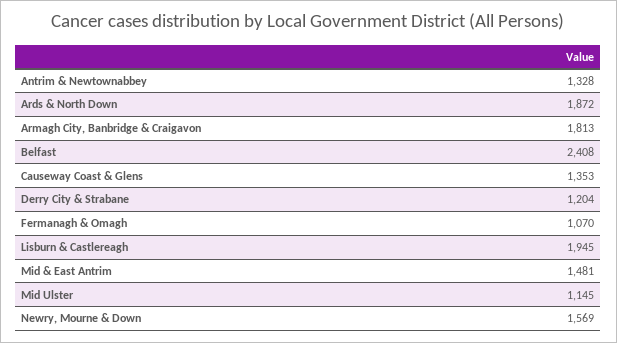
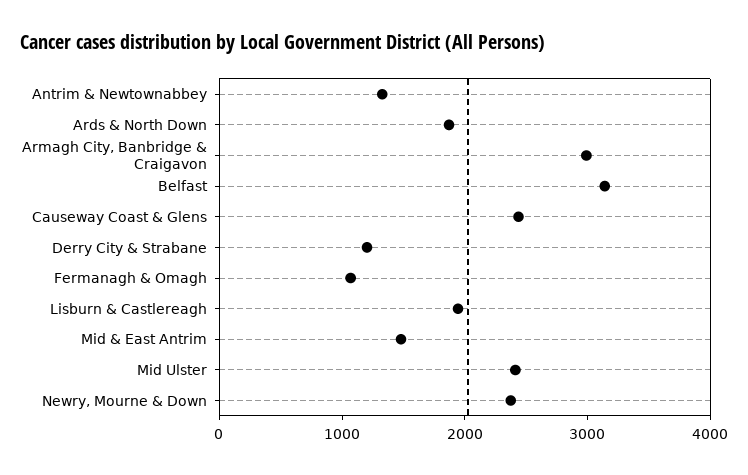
Armagh City, Banbridge & Craigavon: 1813 -> 3000
Belfast: 2408 -> 3200
Causeway Coast & Glens: 1353 -> 2400
Mid Ulster: 1145 -> 2400
Newry, Mourne & Down: 1569 -> 2400

